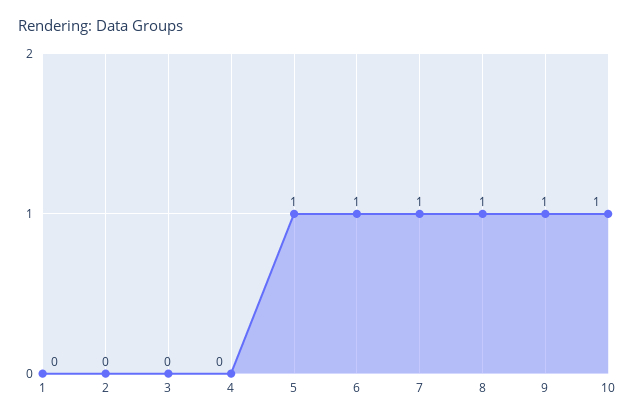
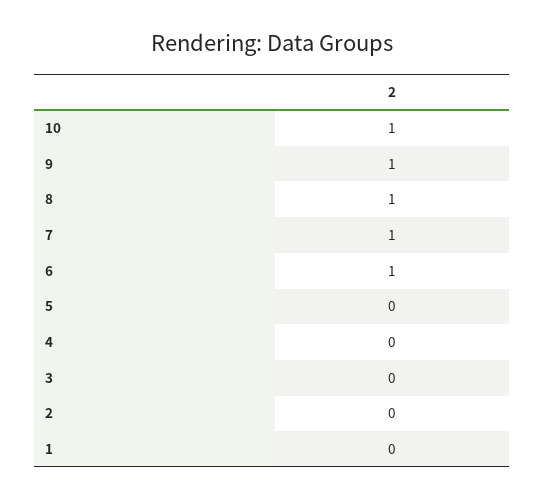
5: 1 -> 0

